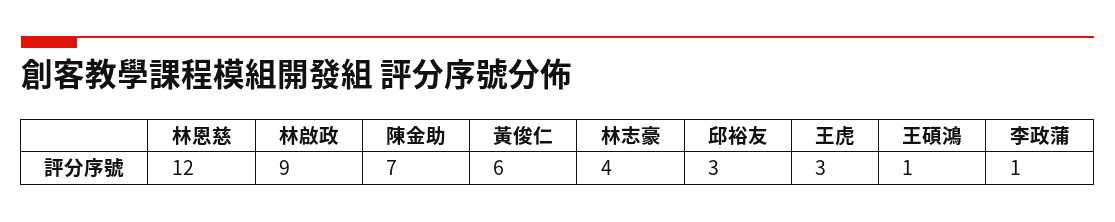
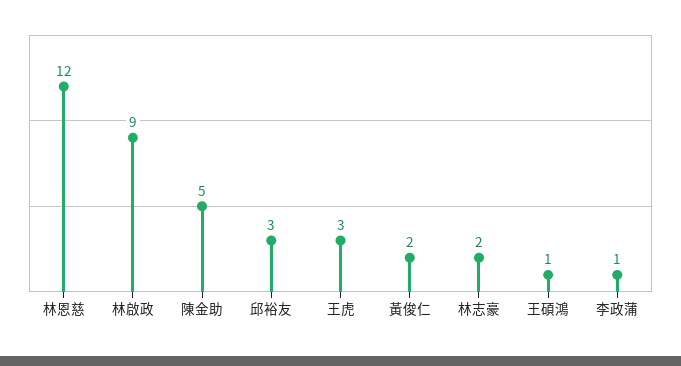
陳金助: 7 -> 5
黃俊仁: 6 -> 2
林志豪: 4 -> 2

